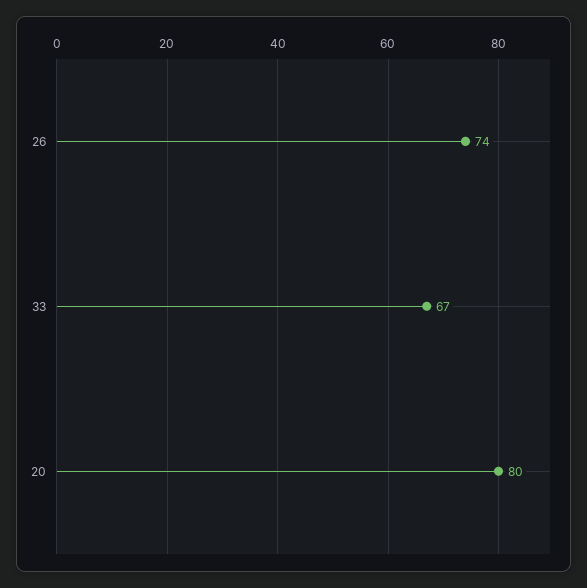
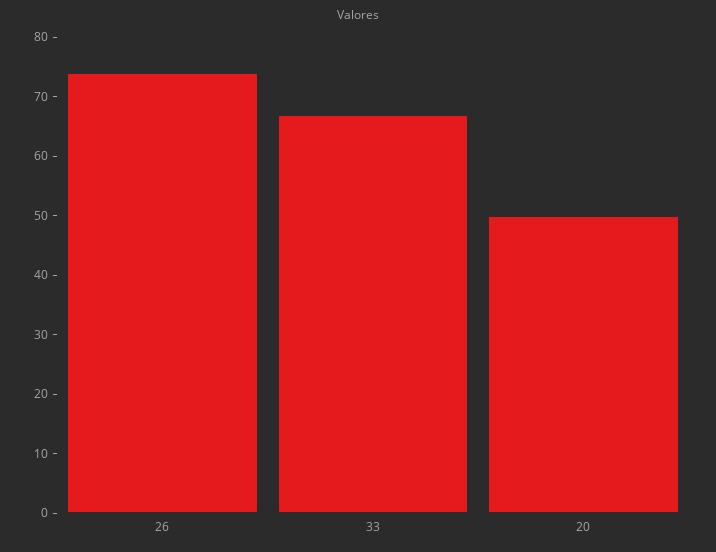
20: 80 -> 50

